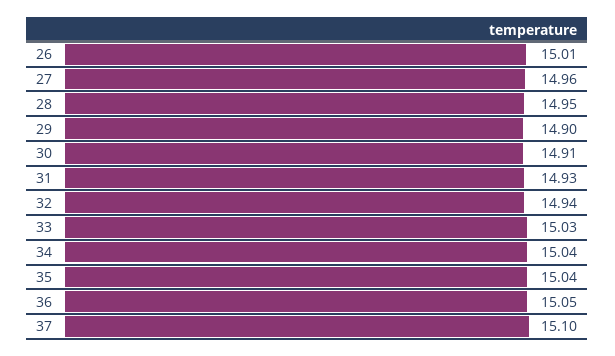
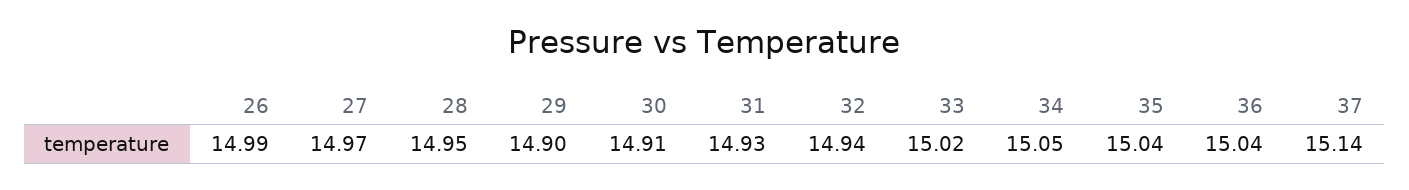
26: 15.01 -> 14.99
27: 14.96 -> 14.97
33: 15.03 -> 15.02
34: 15.04 -> 15.05
36: 15.05 -> 15.04
37: 15.1 -> 15.14

